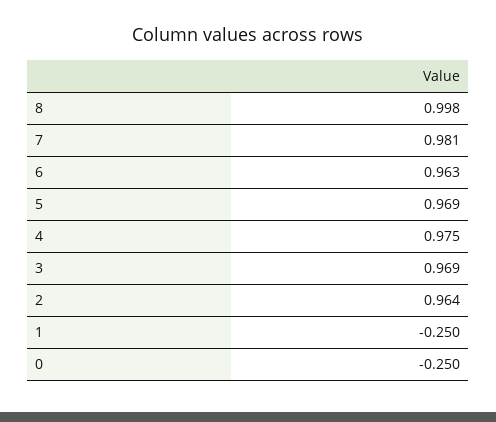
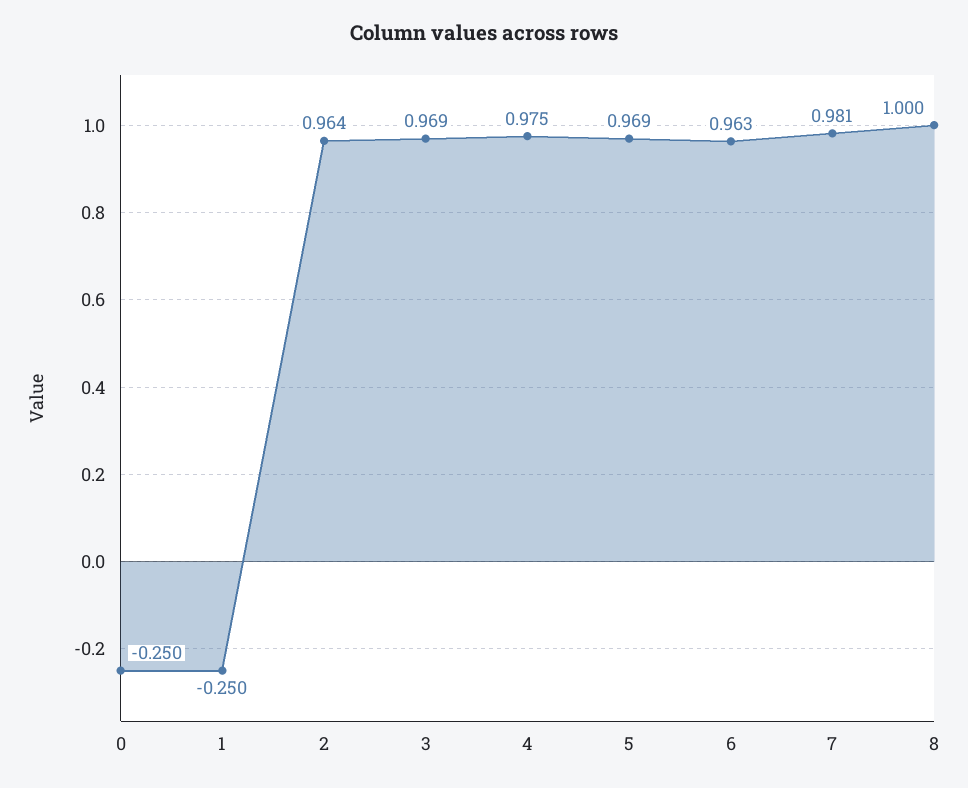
8: 0.998 -> 1

